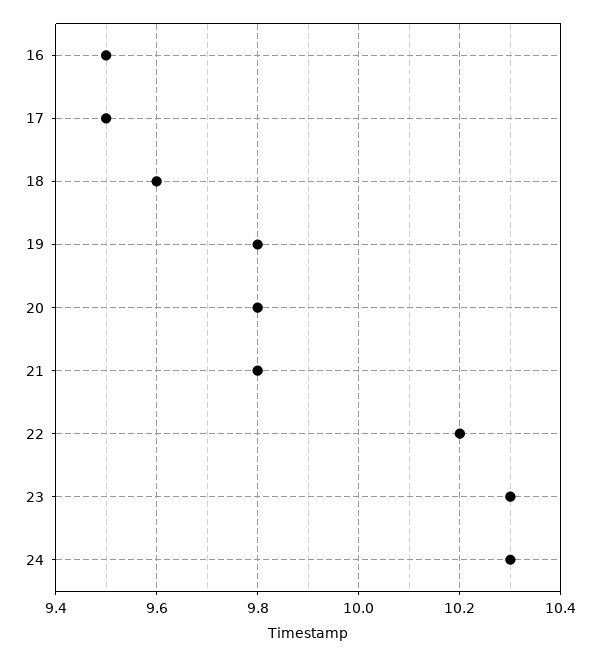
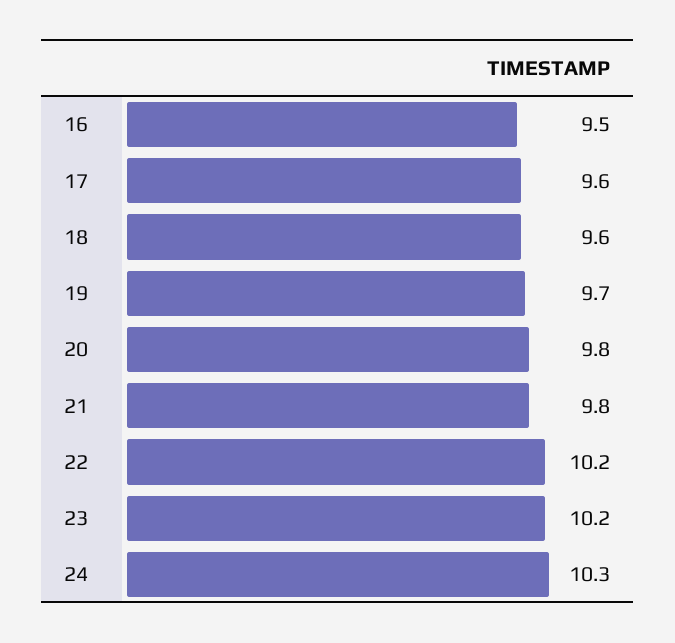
17: 9.5 -> 9.6
19: 9.8 -> 9.7
23: 10.3 -> 10.2

